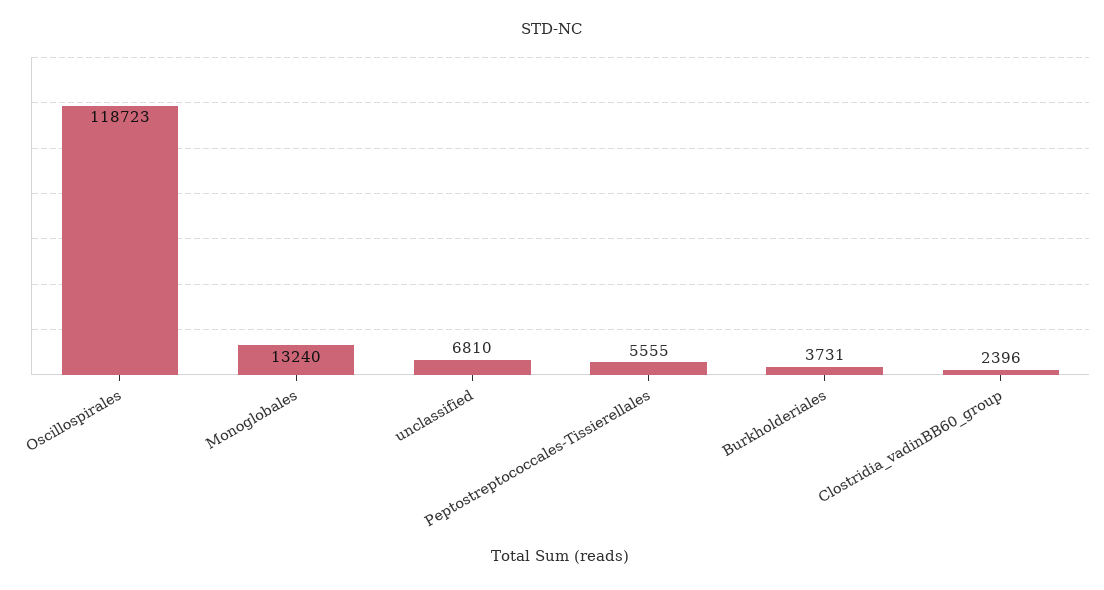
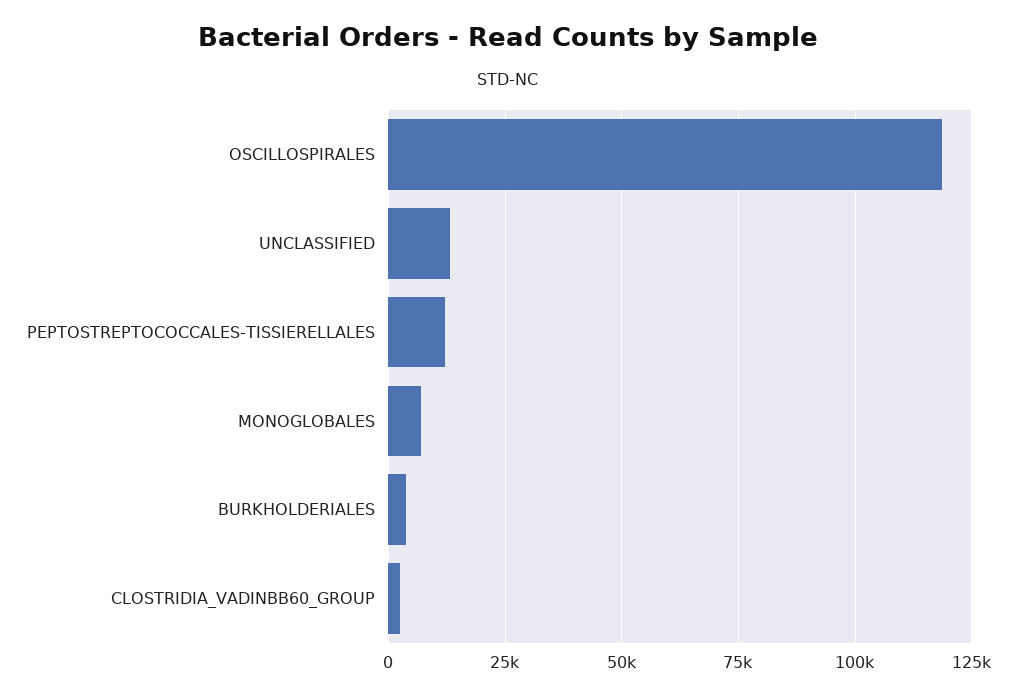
Monoglobales: 13240 -> 7500
unclassified: 6810 -> 12500
Peptostreptococcales-Tissierellales: 5555 -> 12500

